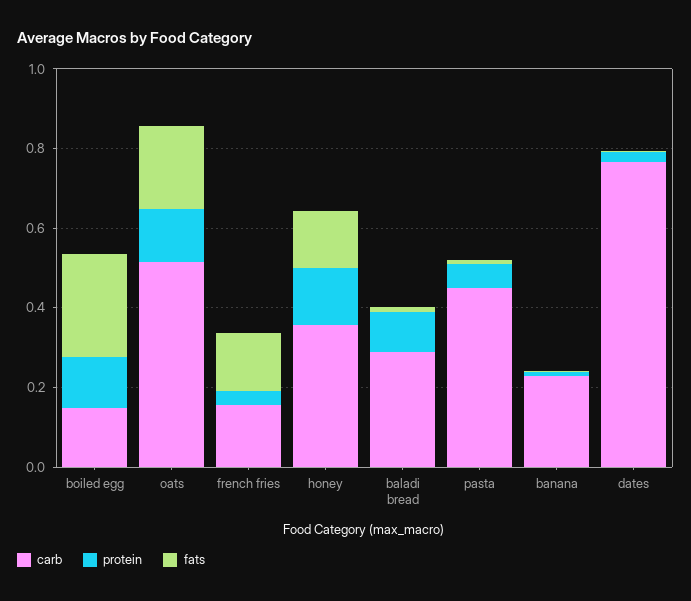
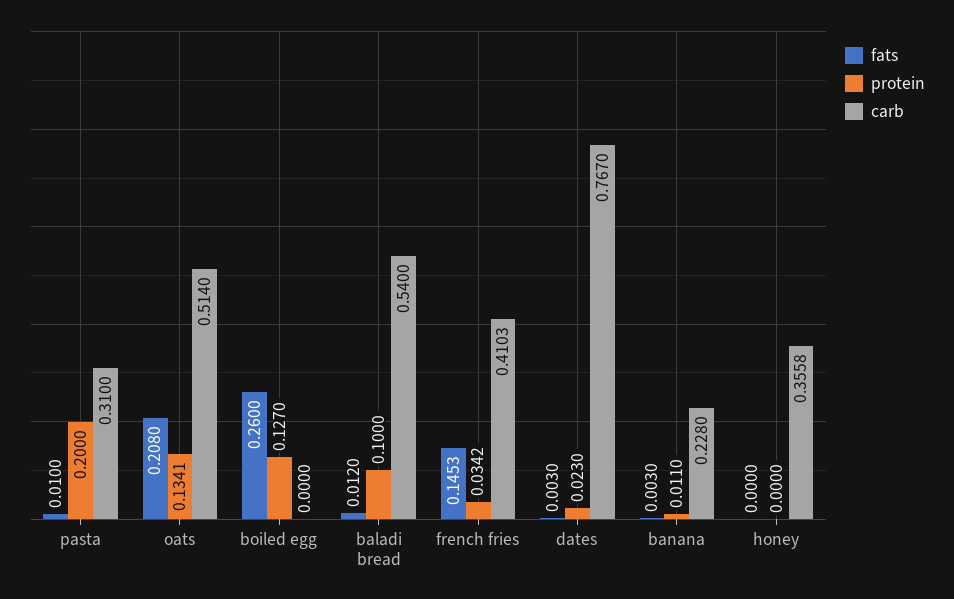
carb, boiled egg: 0.15 -> 0
carb, french fries: 0.15 -> 0.4103
protein, honey: 0.15 -> 0
fats, honey: 0.15 -> 0
carb, baladi bread: 0.3 -> 0.54
carb, pasta: 0.45 -> 0.31
protein, pasta: 0.05 -> 0.2

